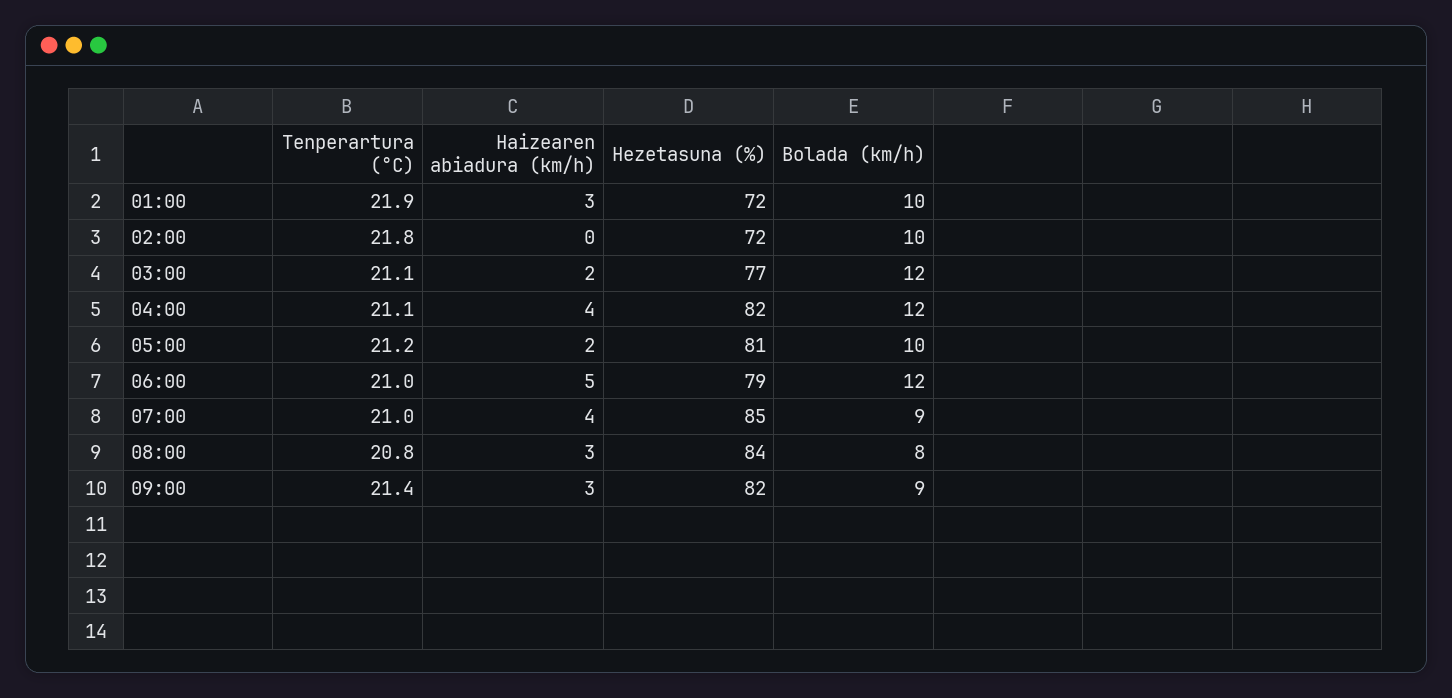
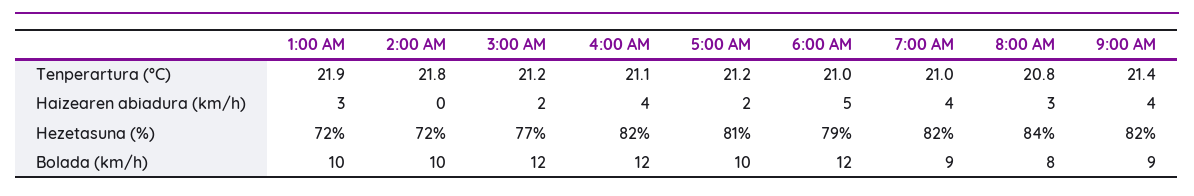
Tenperartura (°C), 03:00: 21.1 -> 21.2
Hezetasuna (%), 07:00: 85 -> 82
Haizearen abiadura (km/h), 09:00: 3 -> 4

